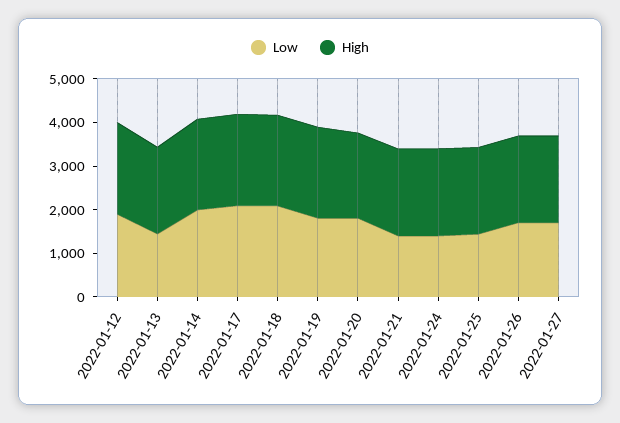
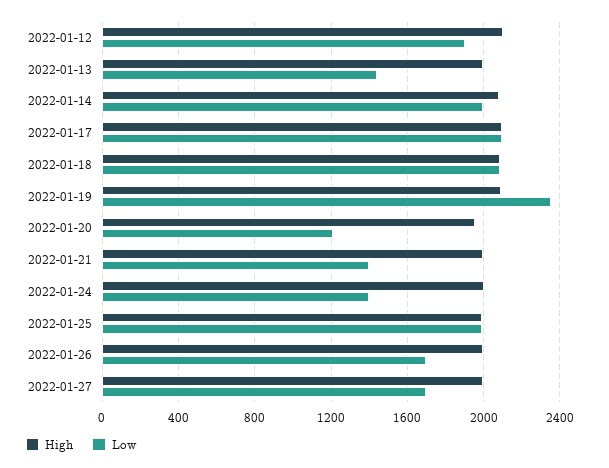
Low, 2022-01-19: 1800 -> 2350
Low, 2022-01-20: 1800 -> 1200
Low, 2022-01-25: 1400 -> 2000

